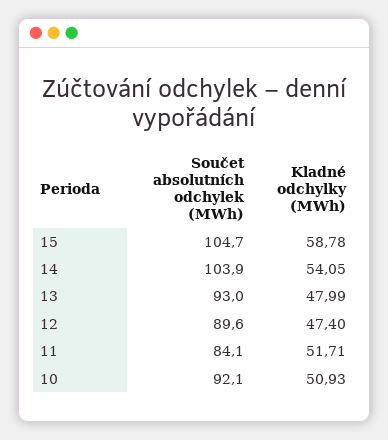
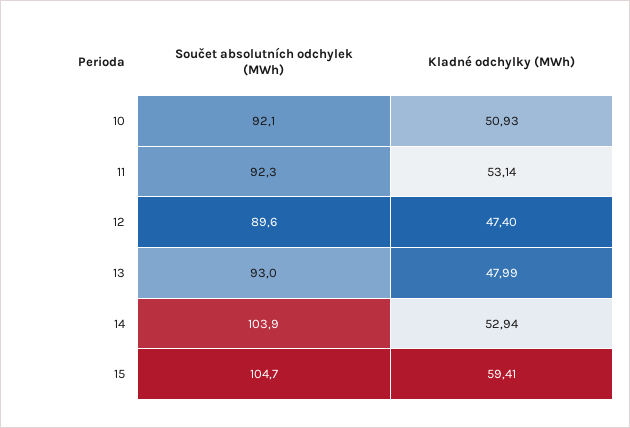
Kladné odchylky (MWh), 15: 58.78 -> 59.41
Kladné odchylky (MWh), 14: 54.05 -> 52.94
Součet absolutních odchylek (MWh), 11: 84.1 -> 92.3
Kladné odchylky (MWh), 11: 51.71 -> 53.14

